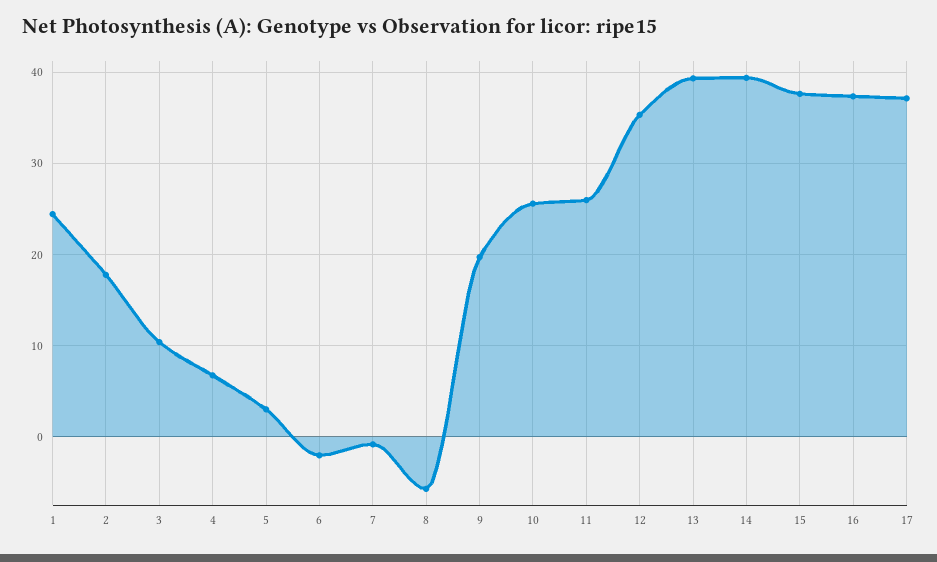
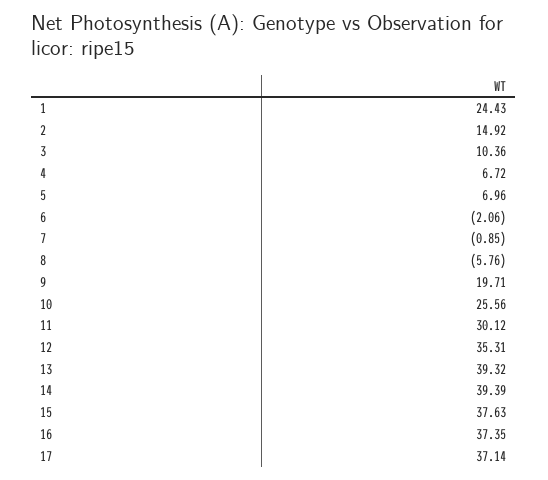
2: 18 -> 14.92
5: 3 -> 6.96
11: 26 -> 30.12

